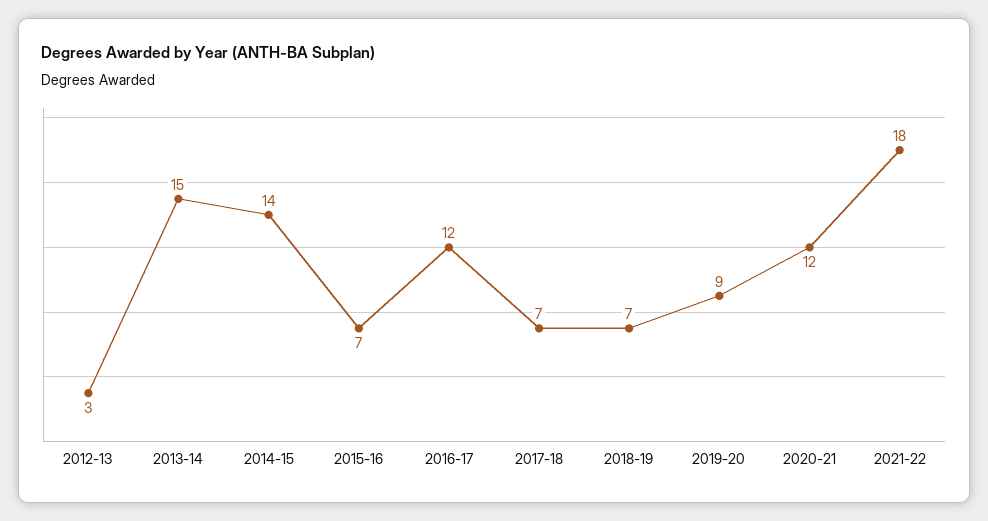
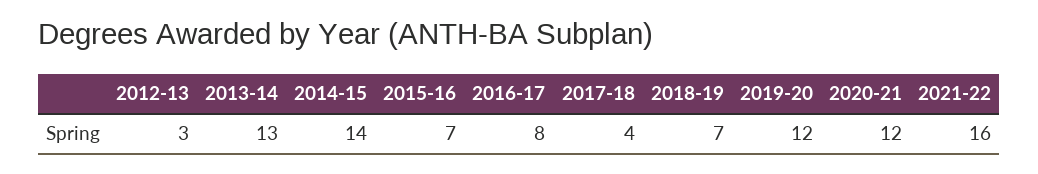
2013-14: 15 -> 13
2016-17: 12 -> 8
2017-18: 7 -> 4
2019-20: 9 -> 12
2021-22: 18 -> 16

